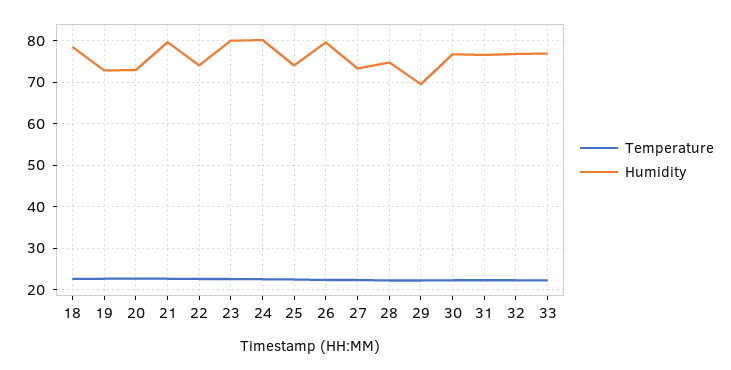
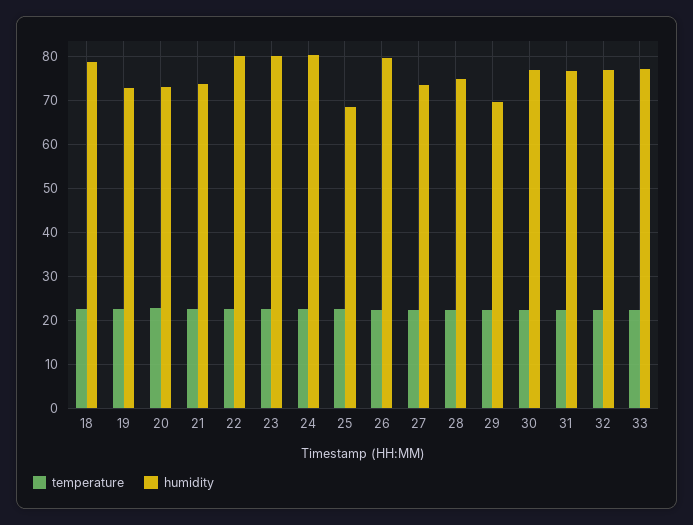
Humidity, 21: 80 -> 74
Humidity, 22: 74 -> 80
Humidity, 25: 74 -> 68

